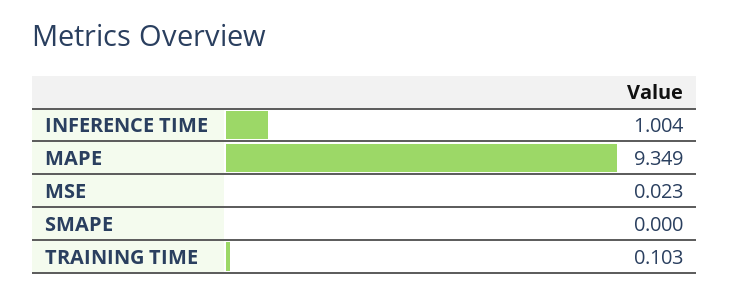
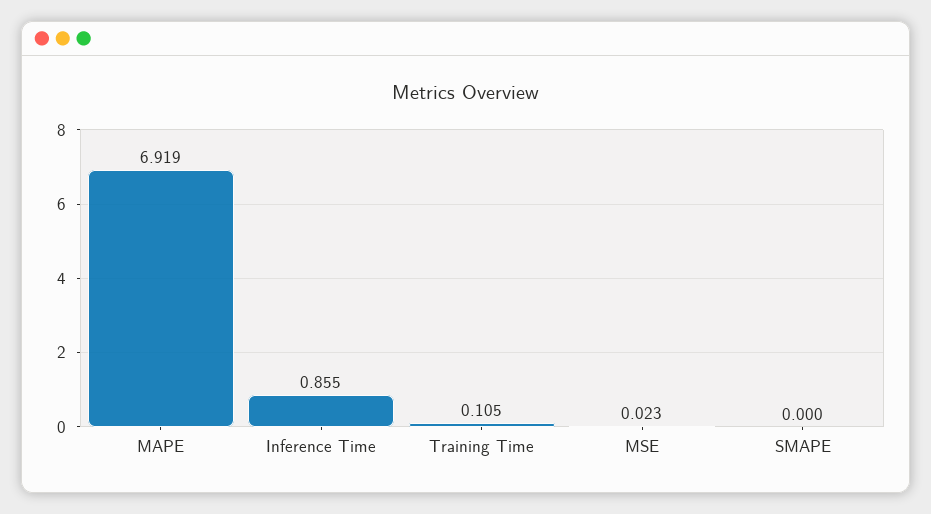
INFERENCE TIME: 1.004 -> 0.855
MAPE: 9.349 -> 6.919
TRAINING TIME: 0.103 -> 0.105

